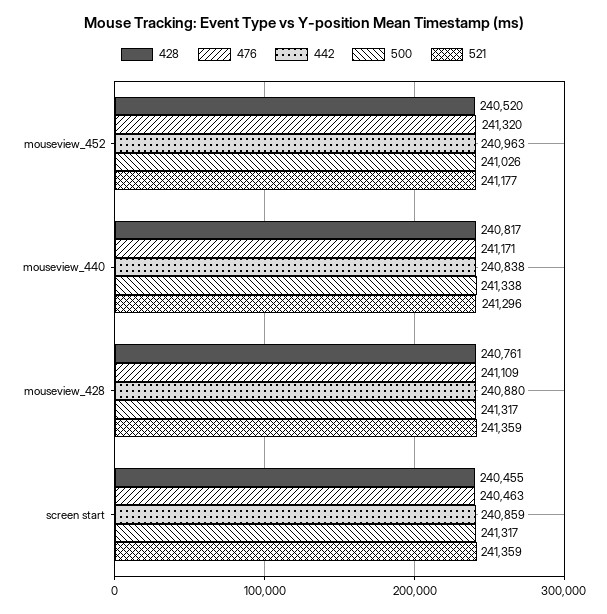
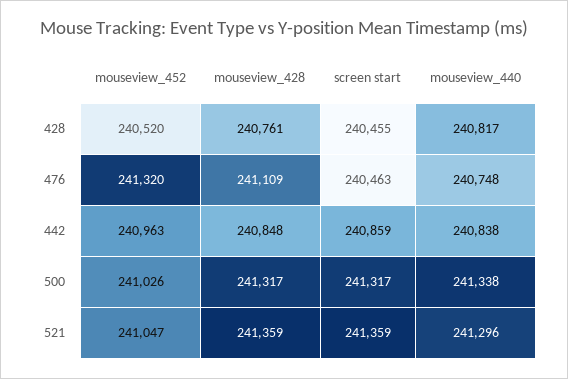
521, mouseview_452: 241177 -> 241047
476, mouseview_440: 241171 -> 240748
442, mouseview_428: 240880 -> 240848

